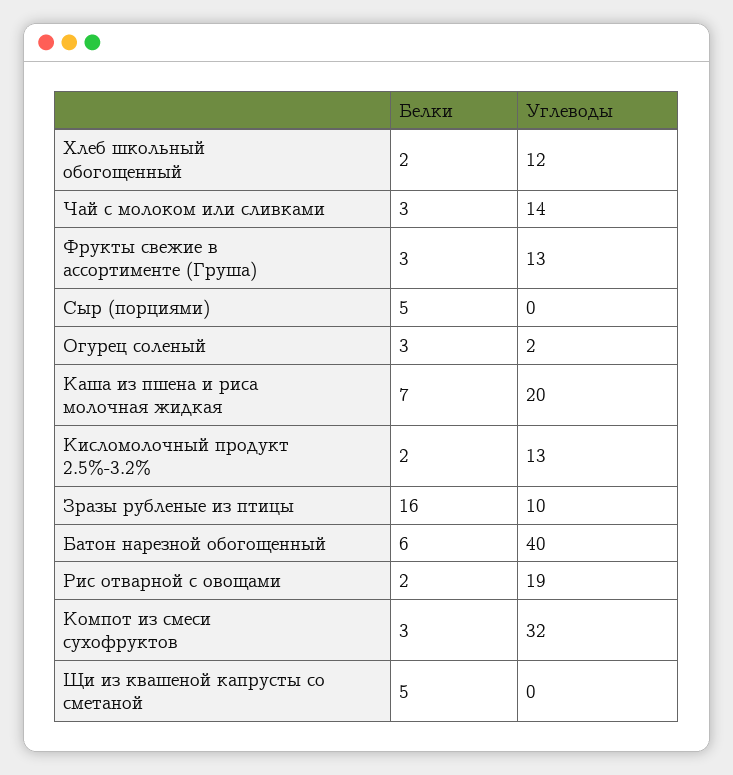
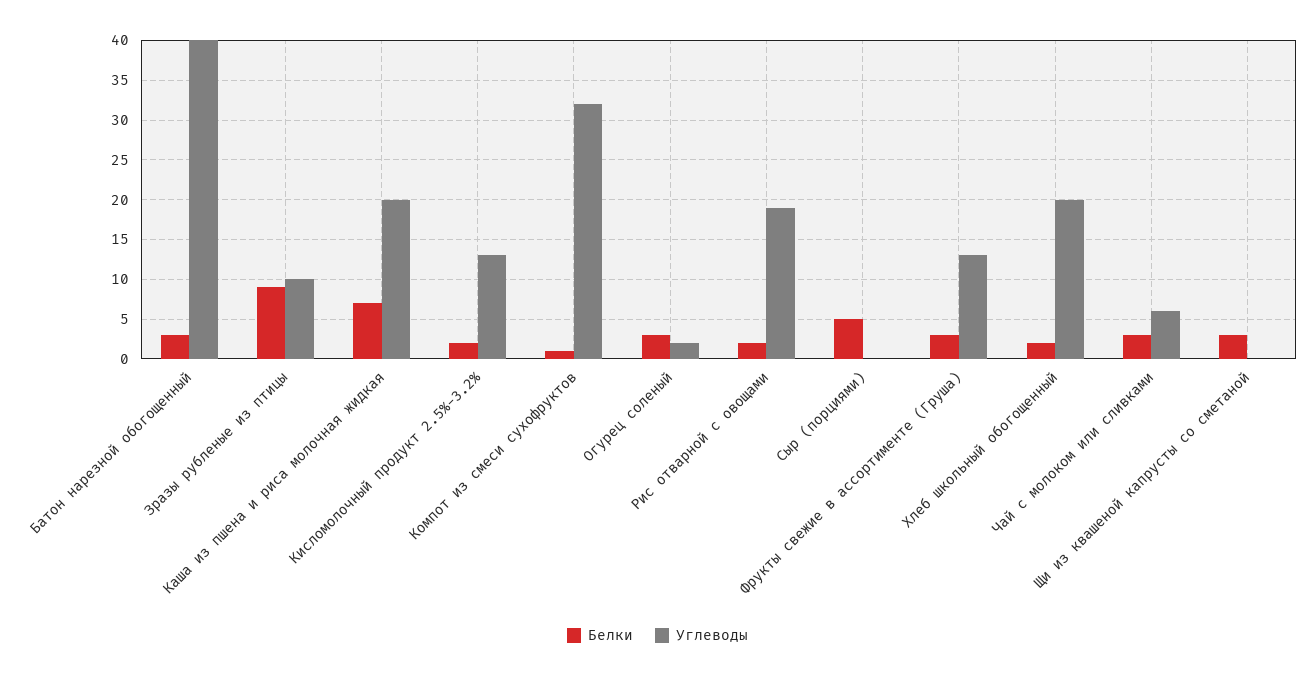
Углеводы, Хлеб школьный обогощенный: 12 -> 20
Углеводы, Чай с молоком или сливками: 14 -> 6
Белки, Зразы рубленые из птицы: 16 -> 9
Белки, Батон нарезной обогощенный: 6 -> 3
Белки, Компот из смеси сухофруктов: 3 -> 1
Белки, Щи из квашеной капрусты со сметаной: 5 -> 3

